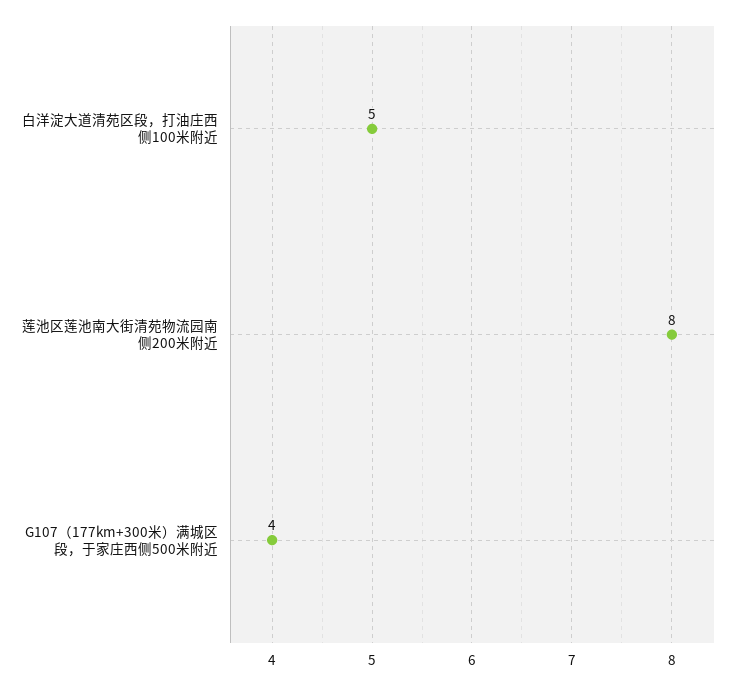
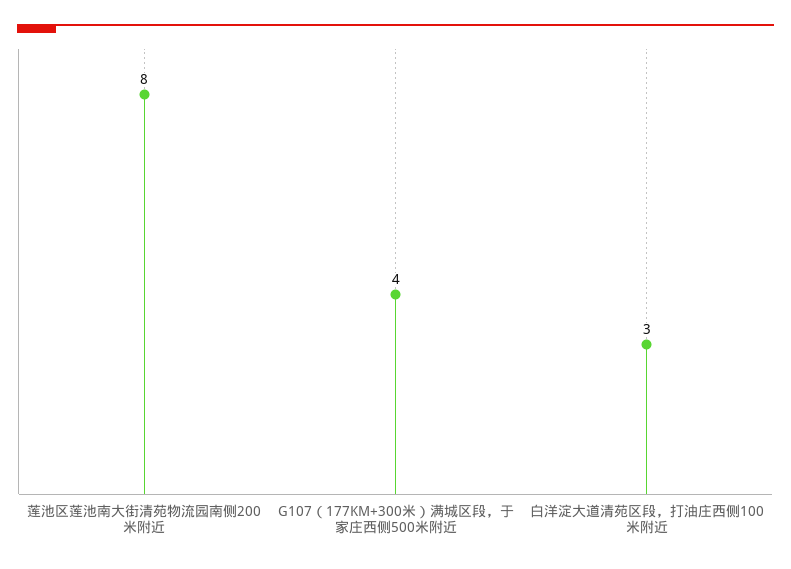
白洋淀大道清苑区段，打油庄西侧100米附近: 5 -> 3

